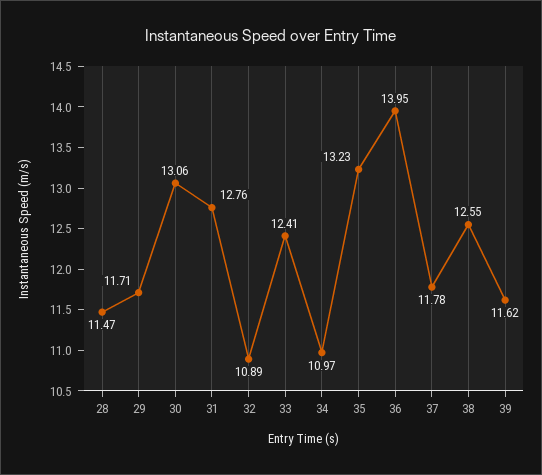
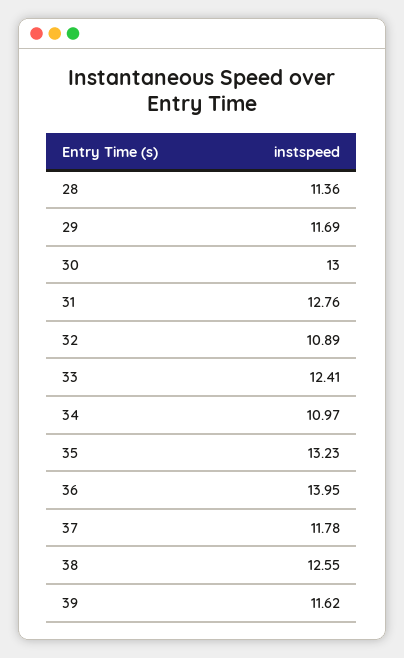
28: 11.47 -> 11.36
29: 11.71 -> 11.69
30: 13.06 -> 13

